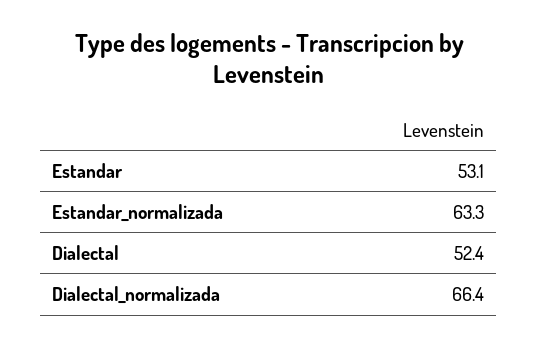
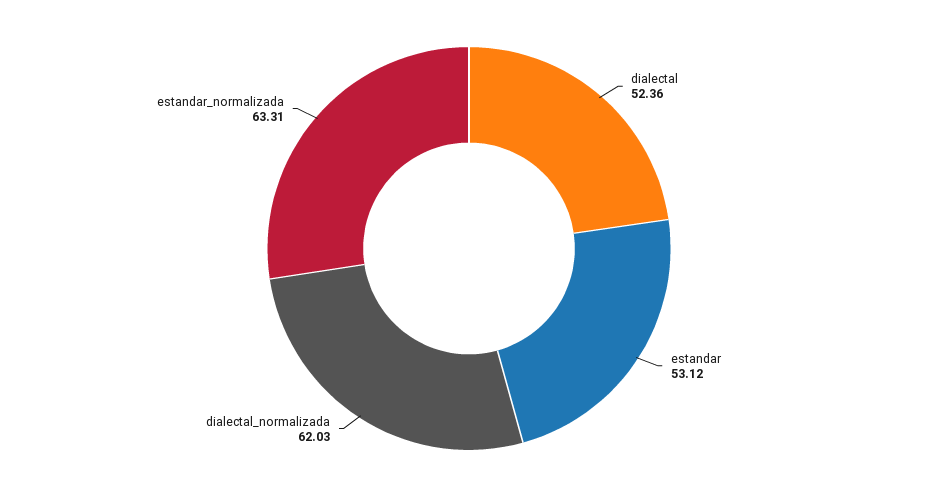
Dialectal_normalizada: 66.4 -> 62.03

